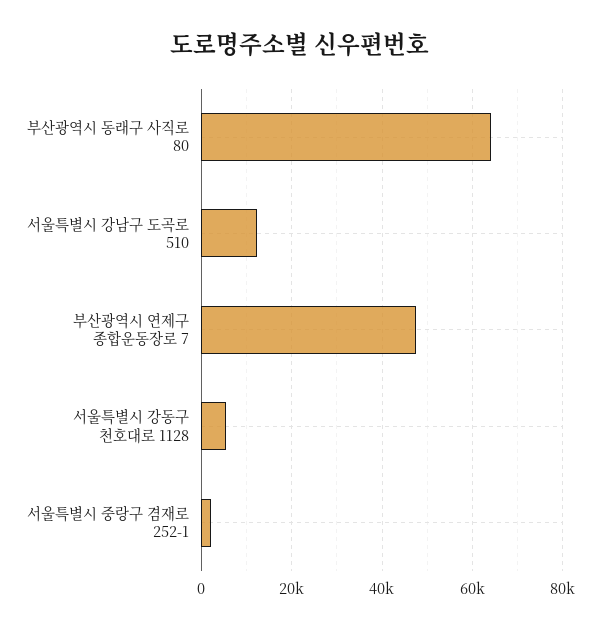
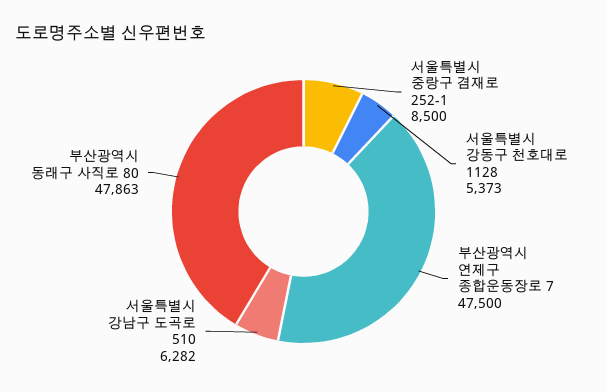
부산광역시 동래구 사직로 80: 64000 -> 47863
서울특별시 강남구 도곡로 510: 12000 -> 6282
서울특별시 중랑구 겸재로 252-1: 2000 -> 8500

